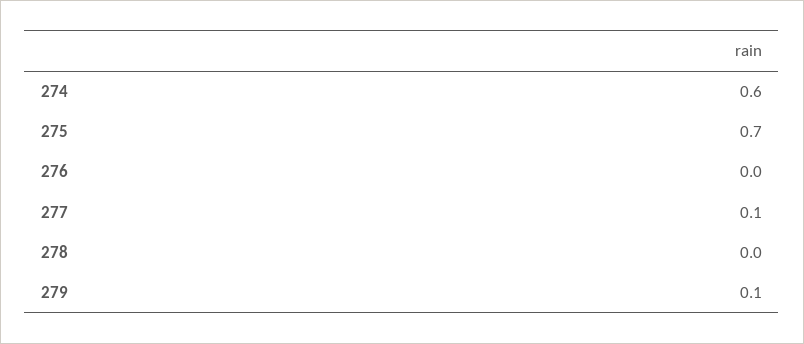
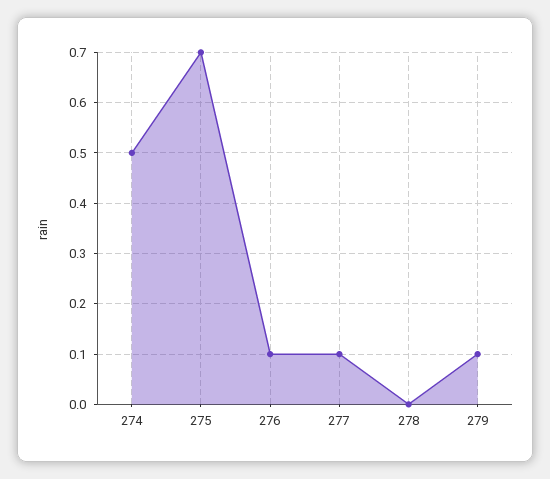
274: 0.6 -> 0.5
276: 0 -> 0.1

